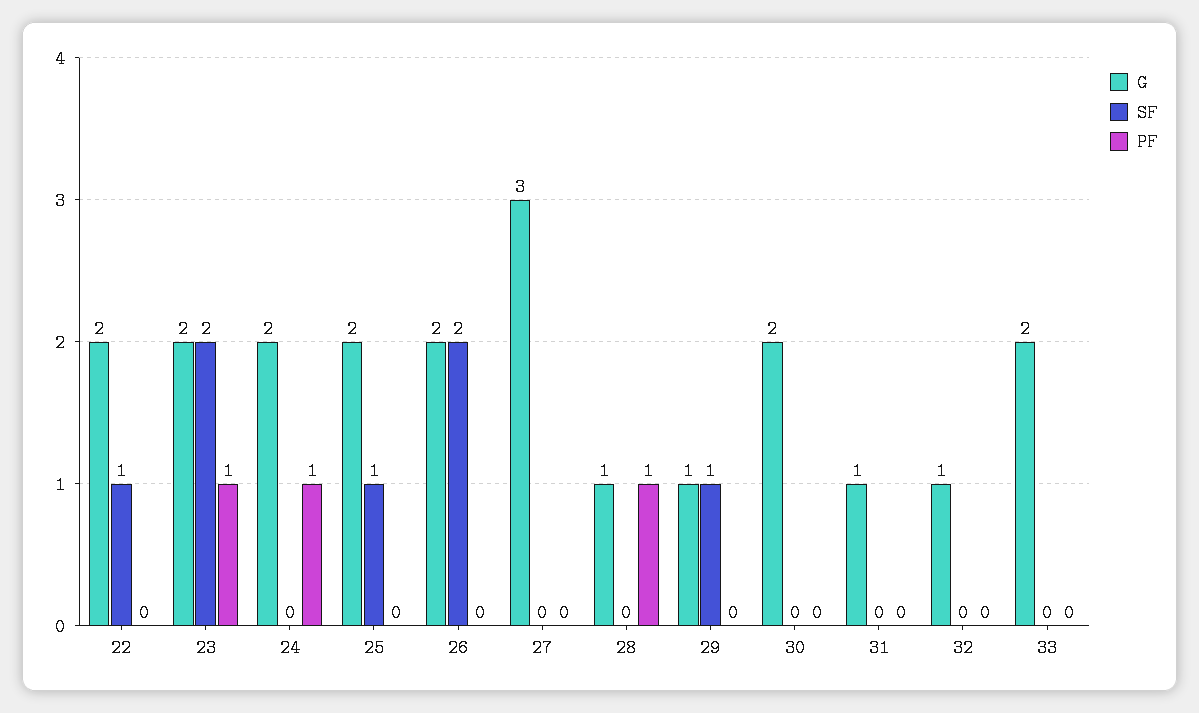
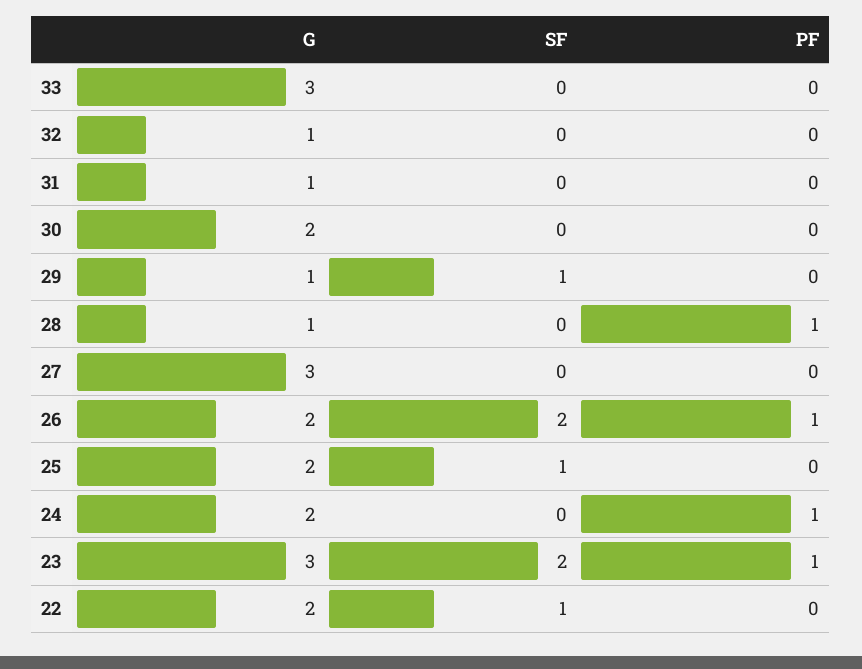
G, 23: 2 -> 3
PF, 26: 0 -> 1
G, 33: 2 -> 3

